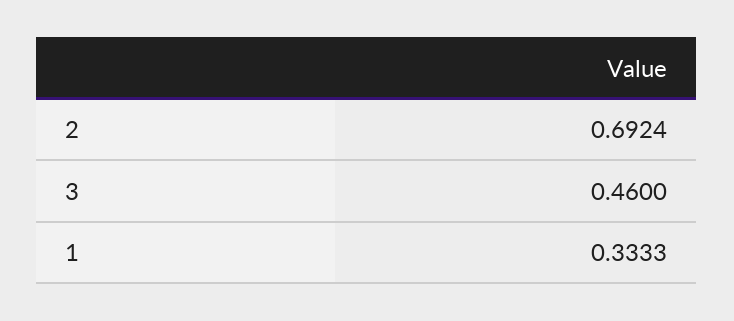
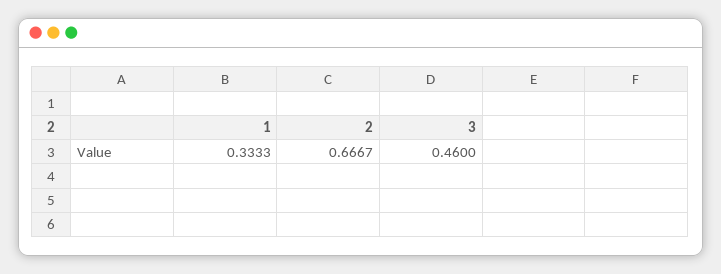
2: 0.6924 -> 0.6667

